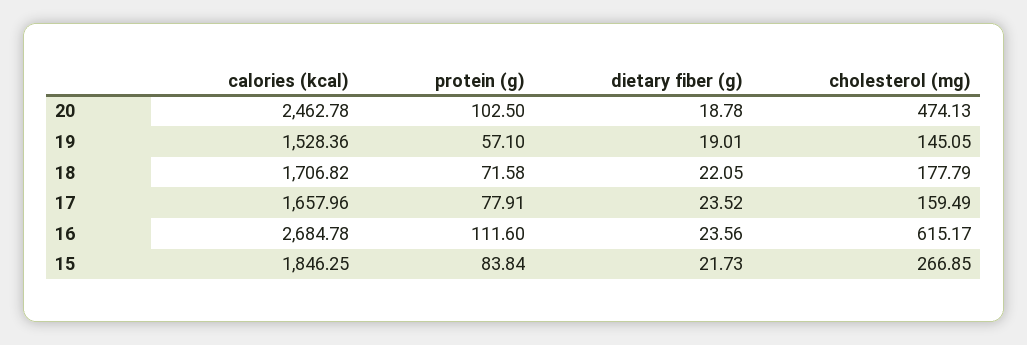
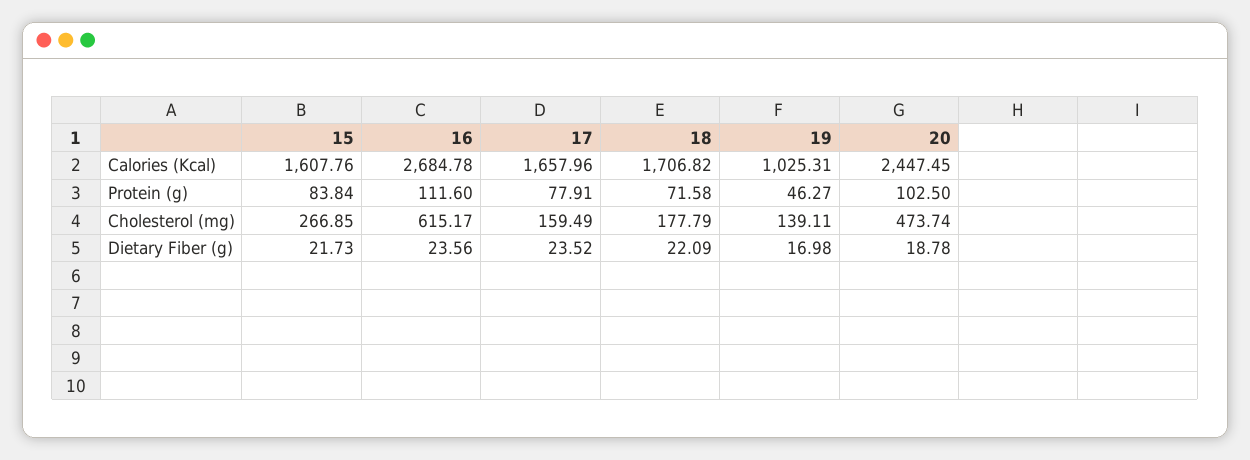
calories (kcal), 20: 2462.78 -> 2447.45
cholesterol (mg), 20: 474.13 -> 473.74
calories (kcal), 19: 1528.36 -> 1025.31
protein (g), 19: 57.1 -> 46.27
dietary fiber (g), 19: 19.01 -> 16.98
cholesterol (mg), 19: 145.05 -> 139.11
dietary fiber (g), 18: 22.05 -> 22.09
calories (kcal), 15: 1846.25 -> 1607.76

